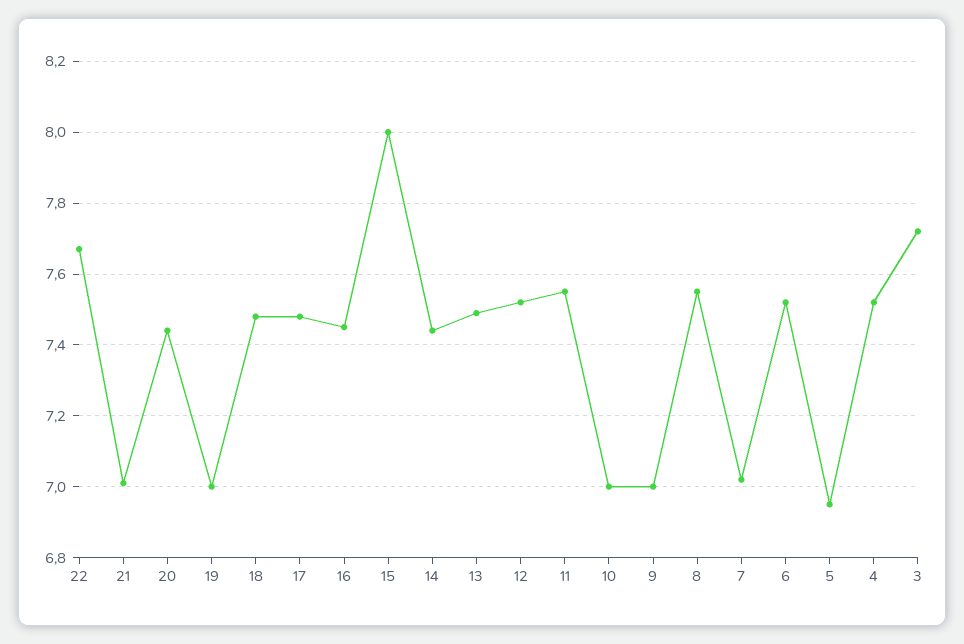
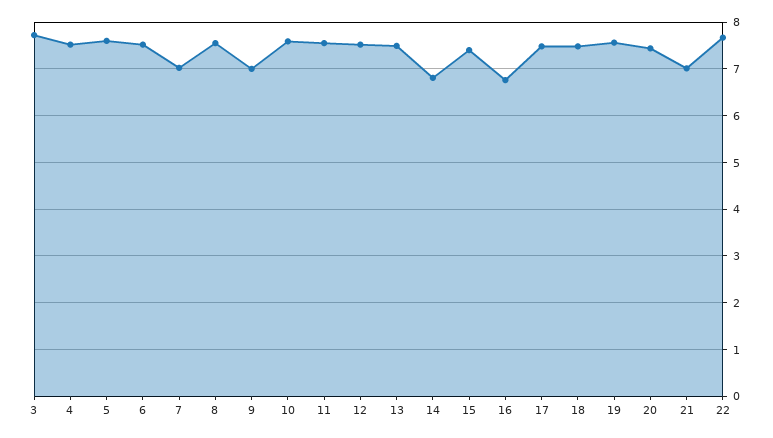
19: 7 -> 7.6
16: 7.45 -> 6.8
15: 8 -> 7.4
14: 7.45 -> 6.8
10: 7 -> 7.6
5: 6.95 -> 7.6

